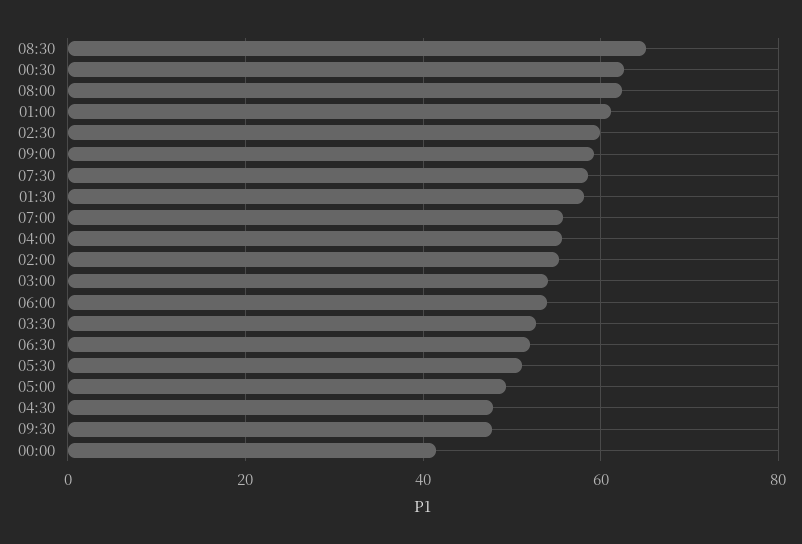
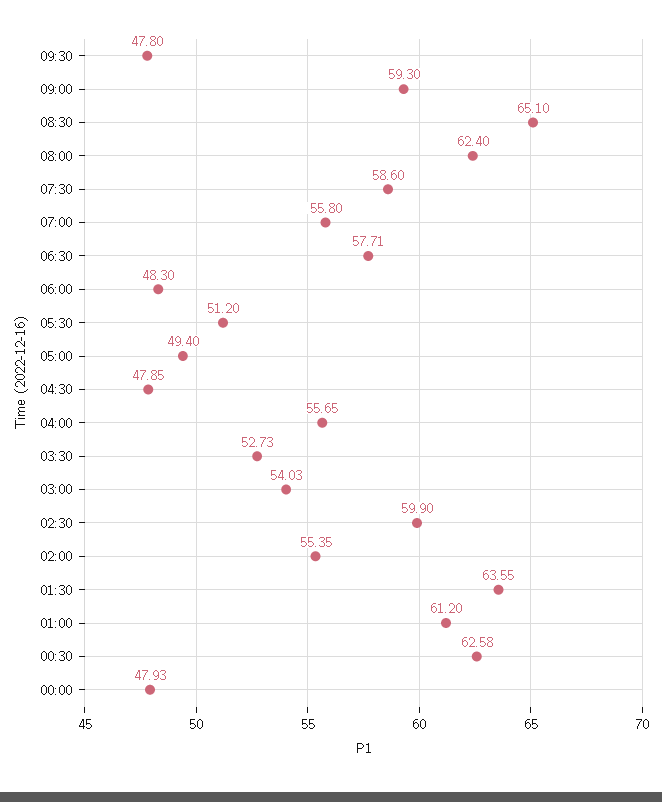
01:30: 58 -> 63.55
06:00: 54 -> 48.3
06:30: 52 -> 57.71
00:00: 42 -> 47.93

